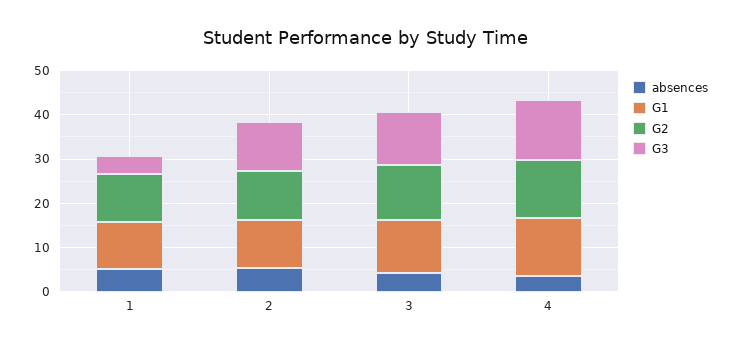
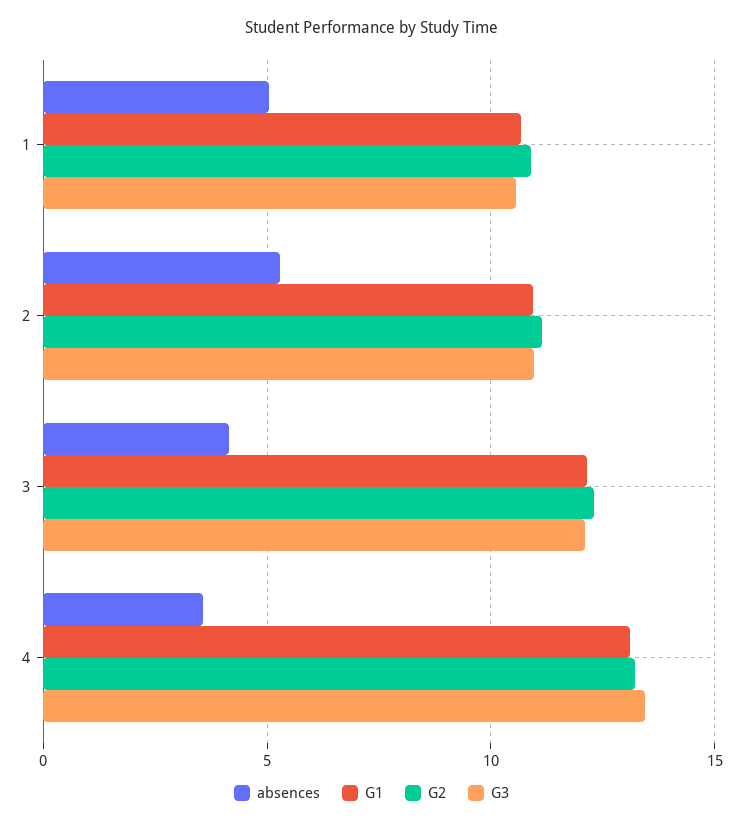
G3, 1: 4 -> 10.5

